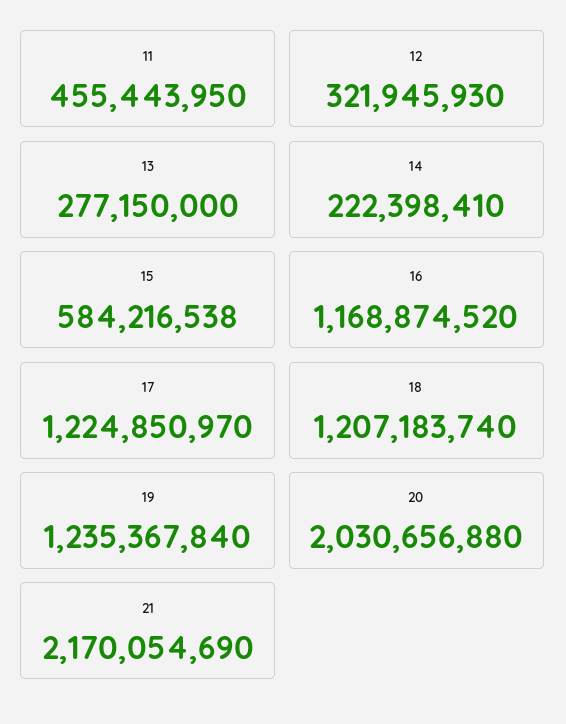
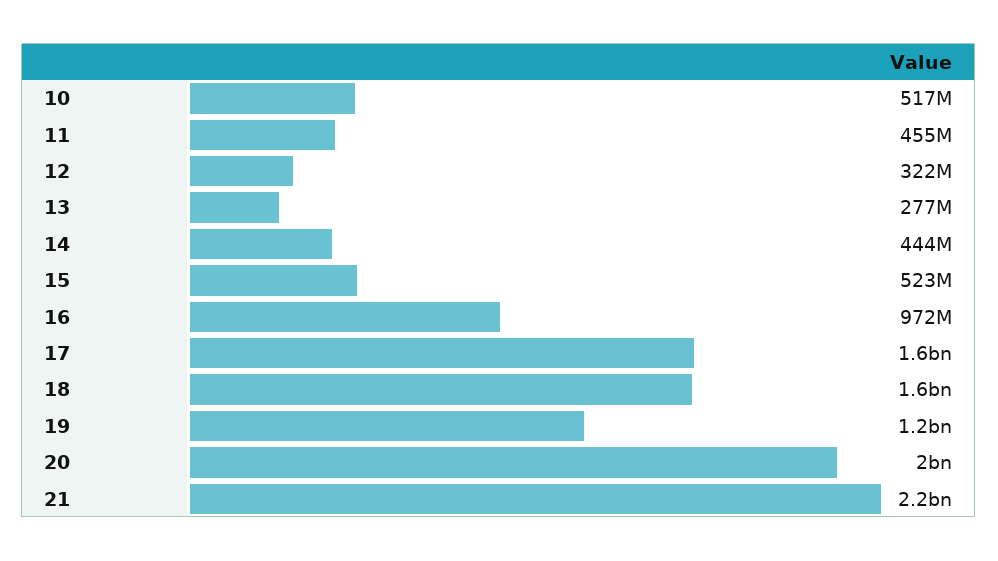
14: 222398410 -> 444000000
15: 584216538 -> 523000000
16: 1168874520 -> 972000000
17: 1224850970 -> 1600000000
18: 1207183740 -> 1600000000
10: none -> 517000000

